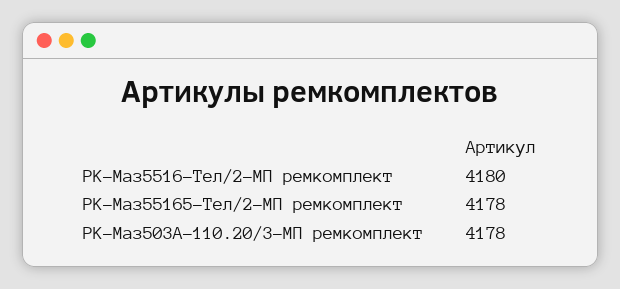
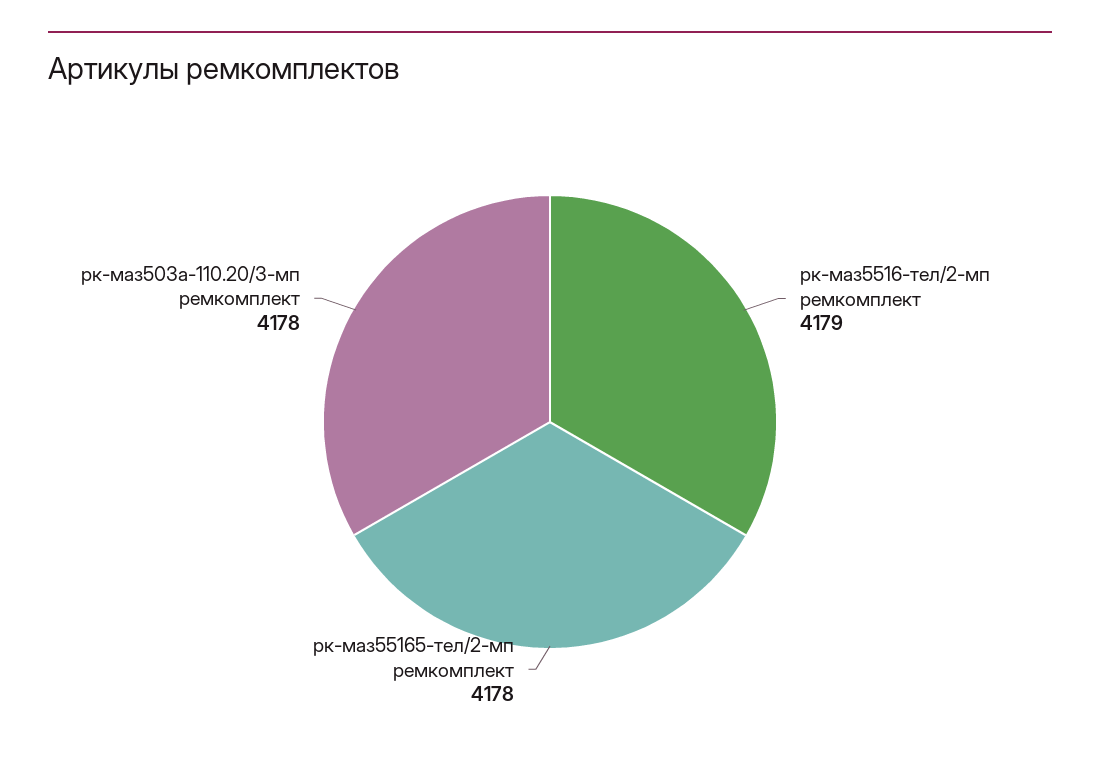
РК-Маз5516-Тел/2-МП ремкомплект: 4180 -> 4179

